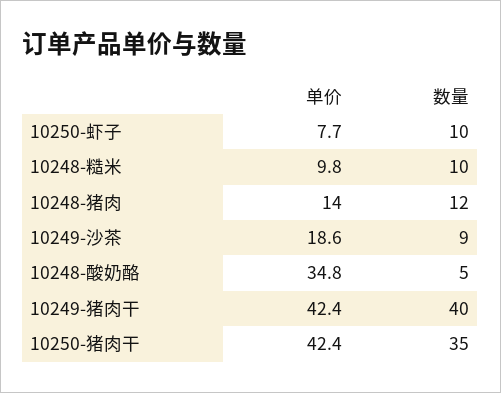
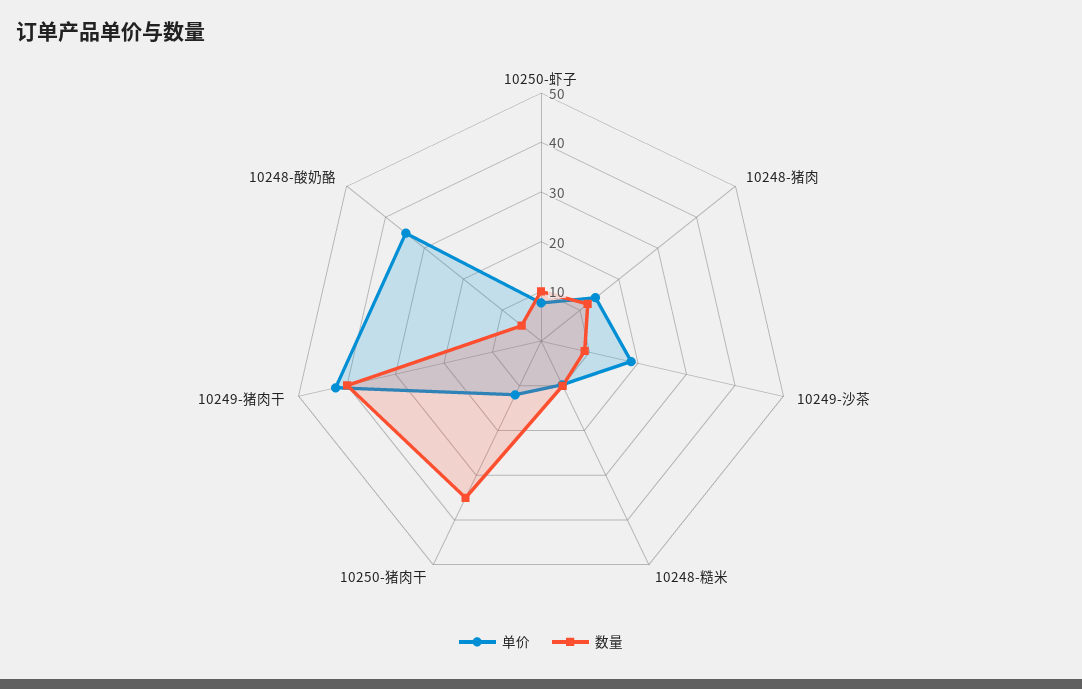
单价, 10250-猪肉干: 42.4 -> 12

